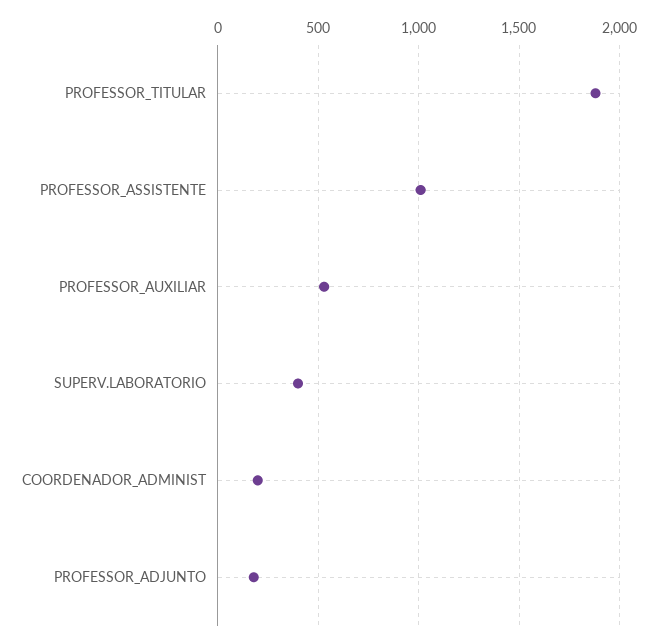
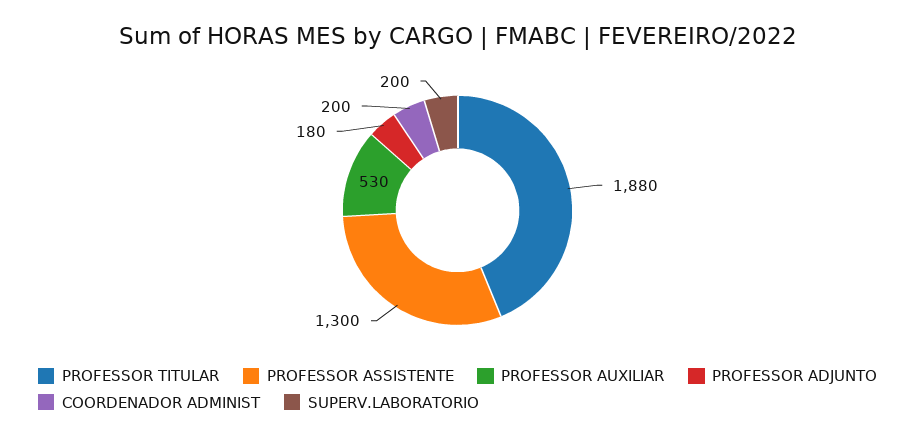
PROFESSOR_ASSISTENTE: 1000 -> 1300
SUPERV.LABORATORIO: 400 -> 200

